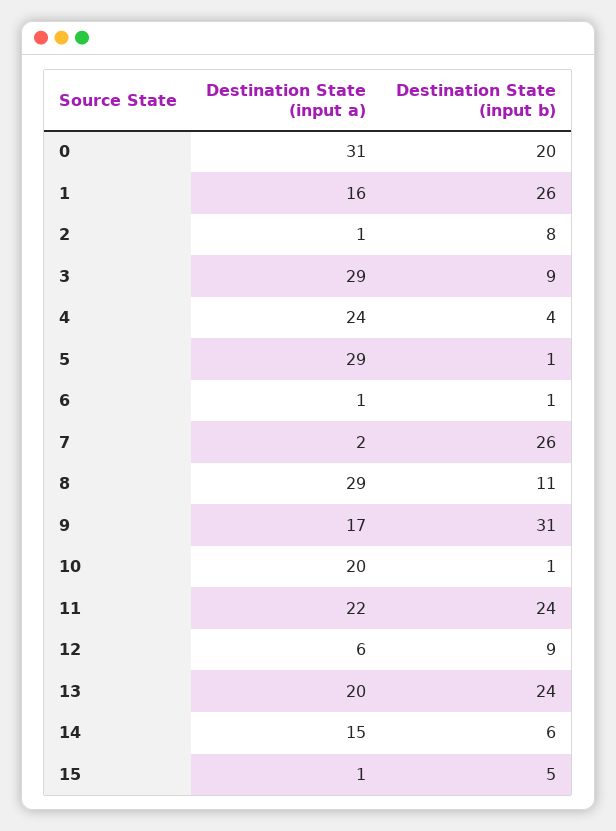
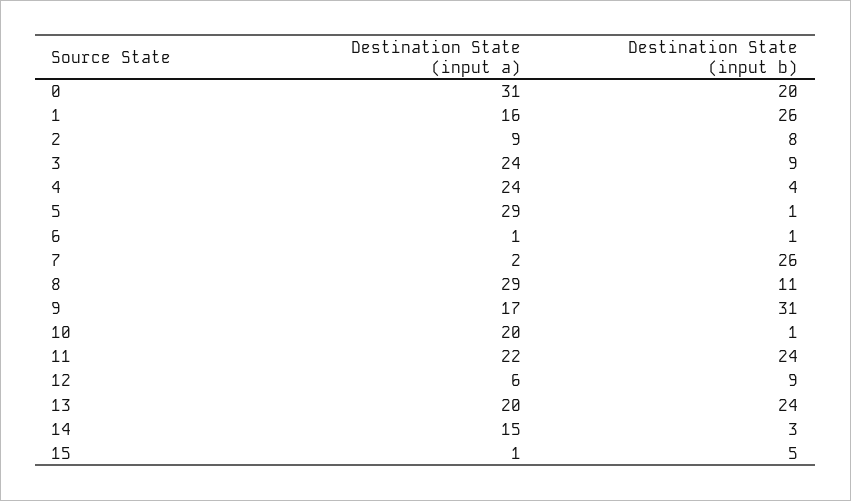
Destination State (input a), 2: 1 -> 9
Destination State (input a), 3: 29 -> 24
Destination State (input b), 14: 6 -> 3

